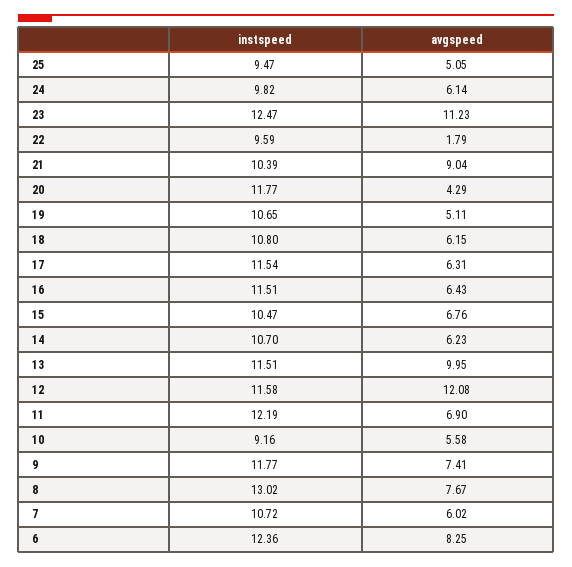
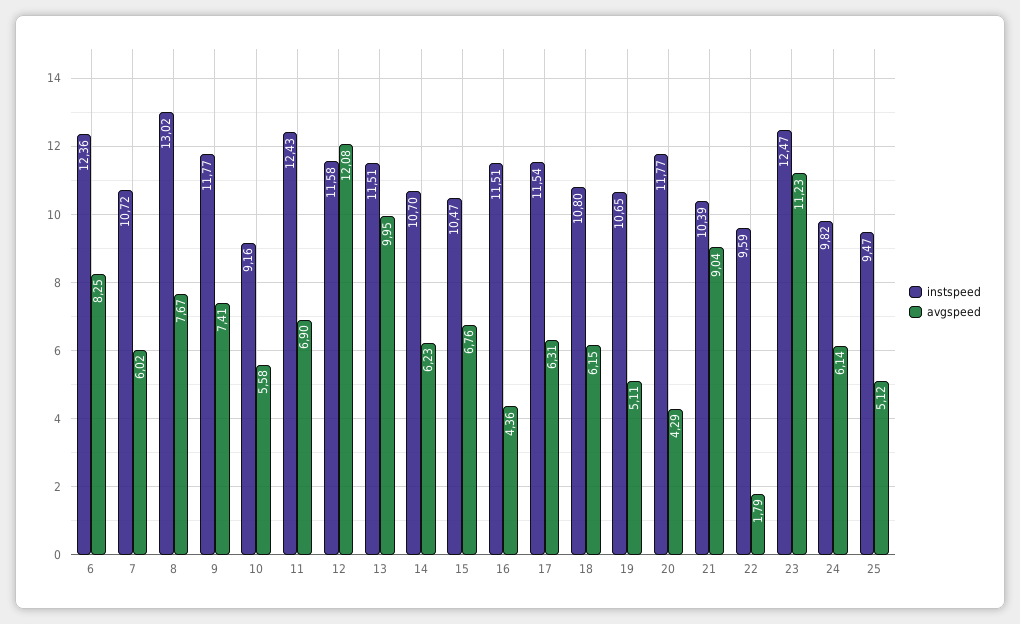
avgspeed, 25: 5.05 -> 5.12
avgspeed, 16: 6.43 -> 4.36
instspeed, 11: 12.19 -> 12.43

